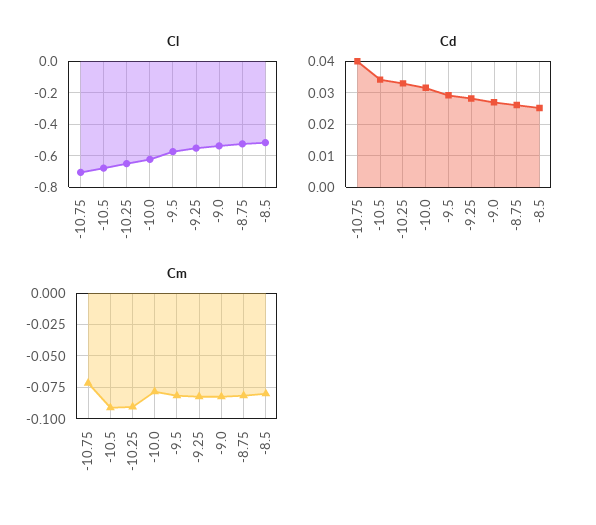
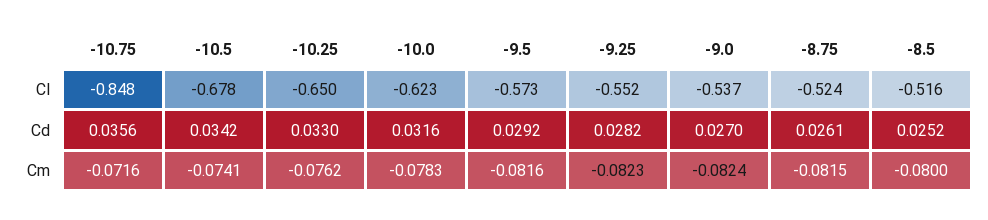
Cl, -10.75: -0.7 -> -0.848
Cd, -10.75: 0.04 -> 0.0356
Cm, -10.5: -0.09 -> -0.0741
Cm, -10.25: -0.09 -> -0.0762

